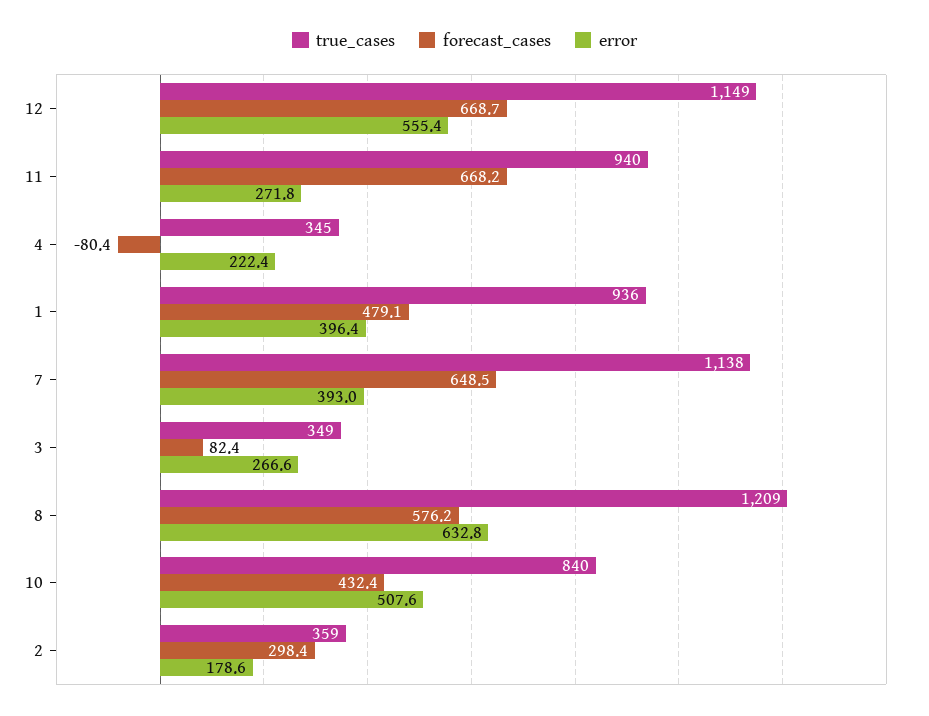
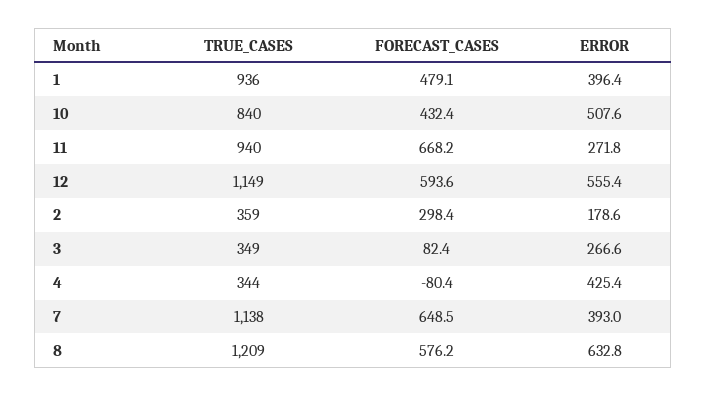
forecast_cases, 12: 668.7 -> 593.6
true_cases, 4: 345 -> 344
error, 4: 222.4 -> 425.4

